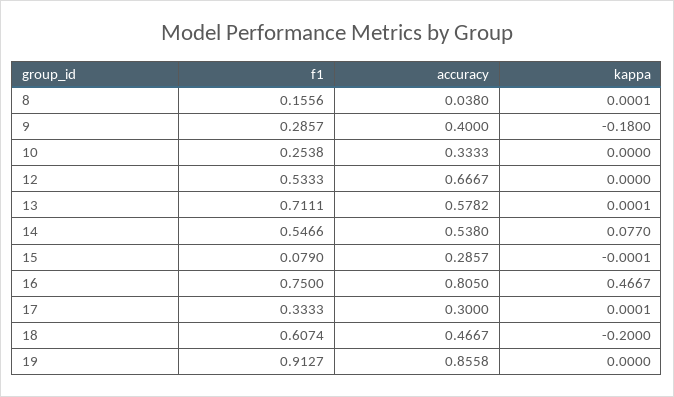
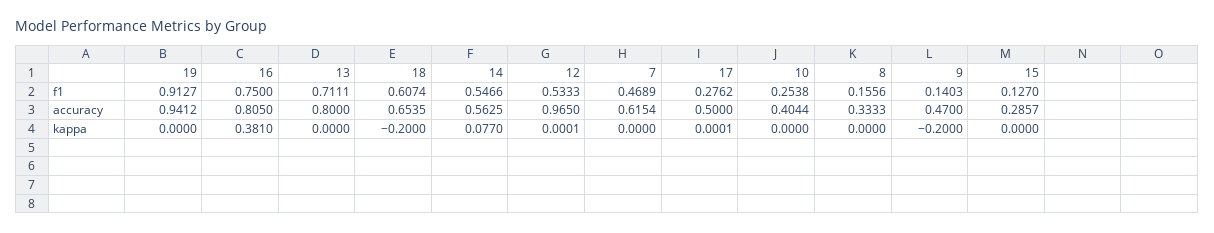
accuracy, 8: 0.038 -> 0.3333
kappa, 8: 0.0001 -> 0
f1, 9: 0.2857 -> 0.1403
accuracy, 9: 0.4 -> 0.47
kappa, 9: -0.18 -> -0.2
accuracy, 10: 0.3333 -> 0.4044
accuracy, 12: 0.6667 -> 0.965
kappa, 12: 0 -> 0.0001
accuracy, 13: 0.5782 -> 0.8
kappa, 13: 0.0001 -> 0
accuracy, 14: 0.538 -> 0.5625
f1, 15: 0.079 -> 0.127
kappa, 15: -0.0001 -> 0
kappa, 16: 0.4667 -> 0.381
f1, 17: 0.3333 -> 0.2762
accuracy, 17: 0.3 -> 0.5
accuracy, 18: 0.4667 -> 0.6535
accuracy, 19: 0.8558 -> 0.9412
f1, 7: none -> 0.4689
accuracy, 7: none -> 0.6154
kappa, 7: none -> 0

